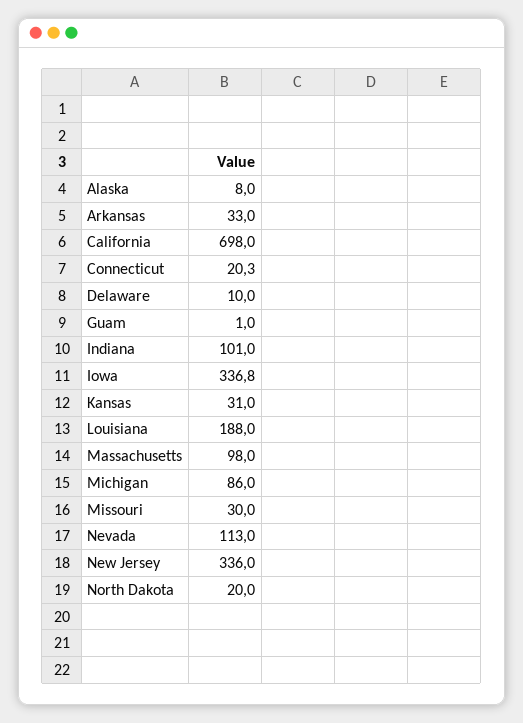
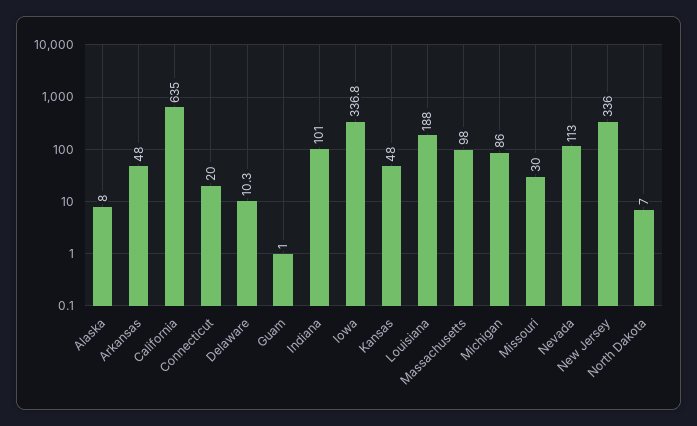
Arkansas: 33 -> 48
California: 698 -> 635
Connecticut: 20.3 -> 20
Delaware: 10 -> 10.3
Kansas: 31 -> 48
North Dakota: 20 -> 7

